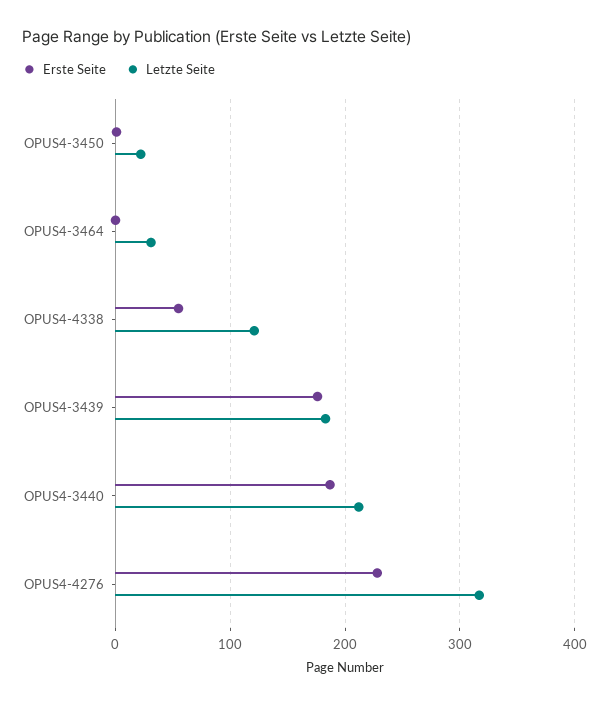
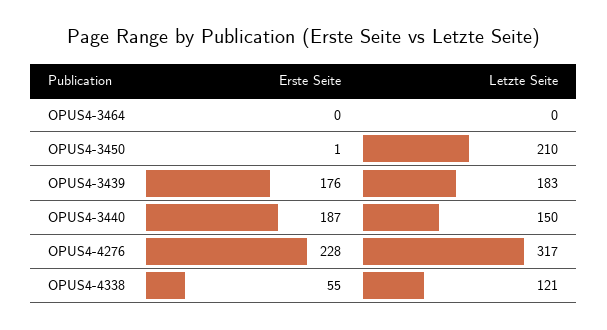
Letzte Seite, OPUS4-3450: 20 -> 210
Letzte Seite, OPUS4-3464: 30 -> 0
Letzte Seite, OPUS4-3440: 210 -> 150

